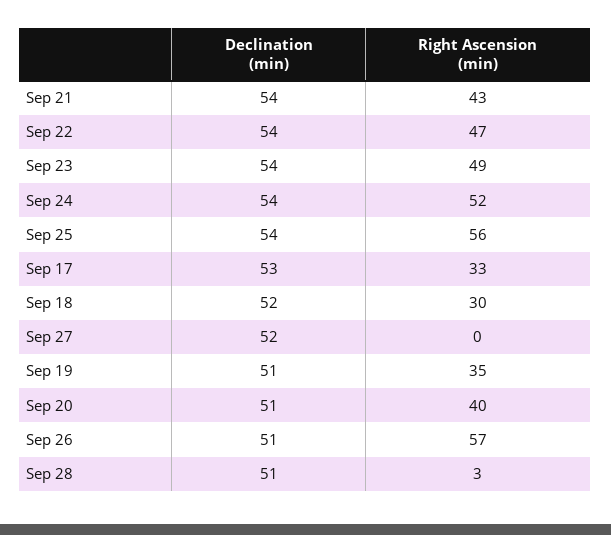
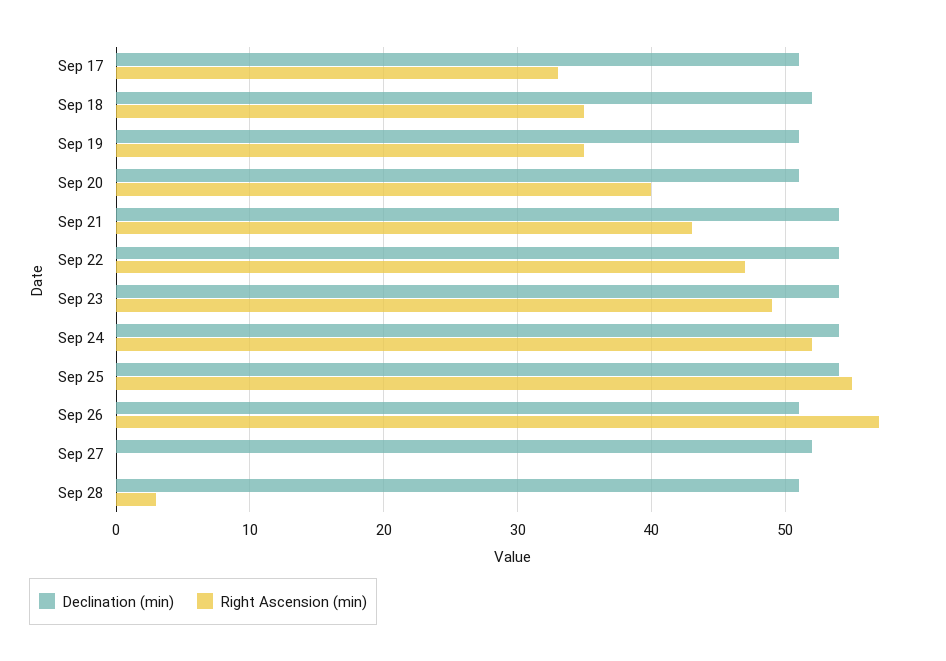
Right Ascension (min), Sep 25: 56 -> 55
Declination (min), Sep 17: 53 -> 51
Right Ascension (min), Sep 18: 30 -> 35

